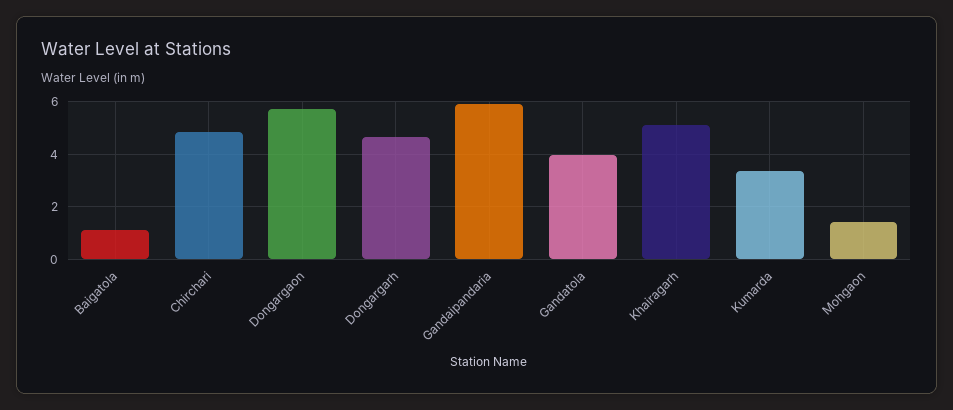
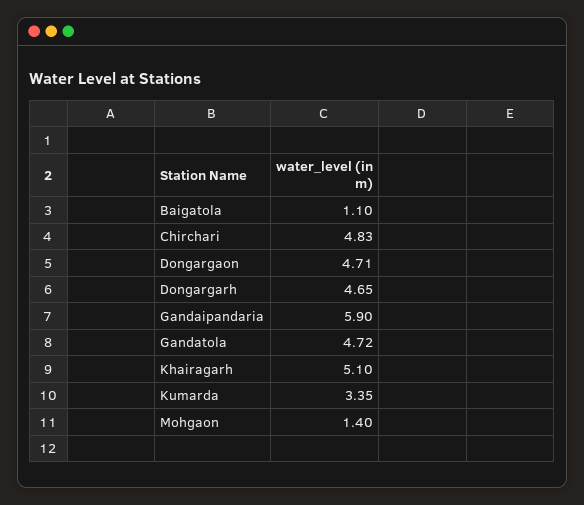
Dongargaon: 5.75 -> 4.71
Gandatola: 4 -> 4.72

